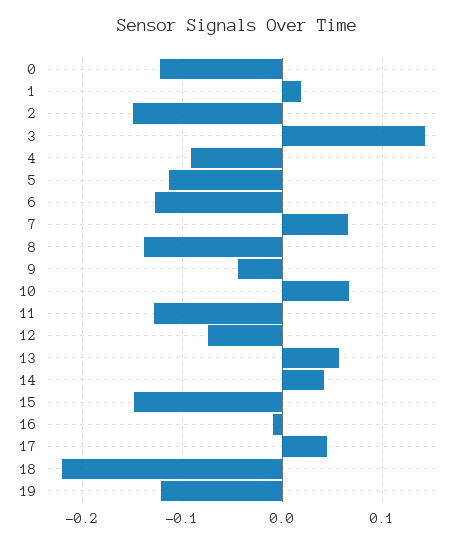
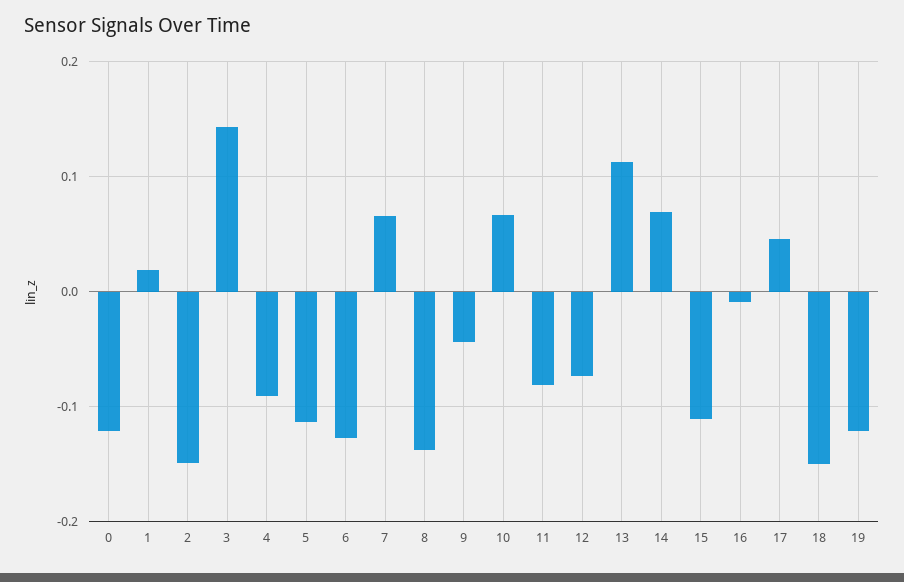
11: -0.13 -> -0.08
13: 0.06 -> 0.11
14: 0.04 -> 0.07
15: -0.15 -> -0.11
18: -0.22 -> -0.15

